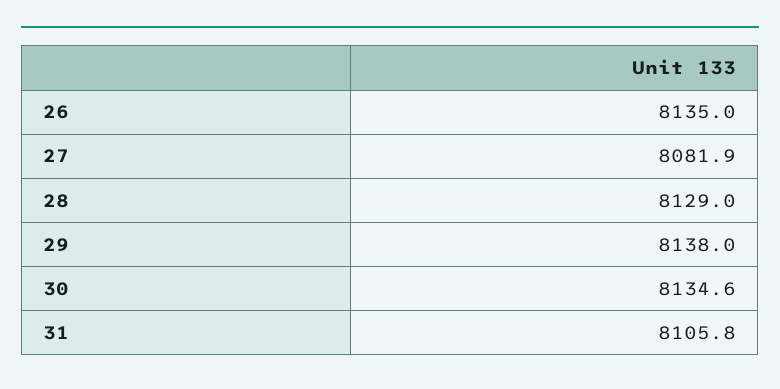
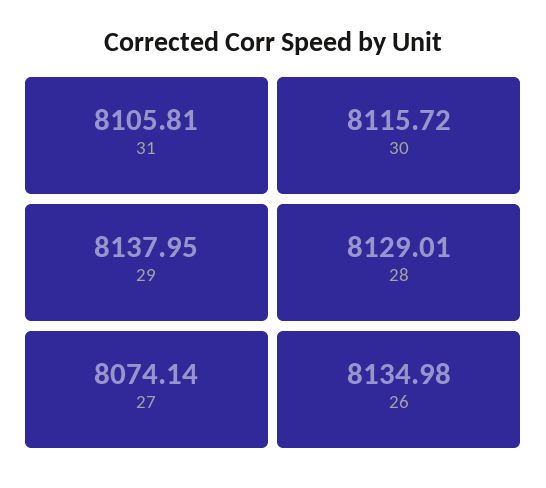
27: 8081.9 -> 8074.14
30: 8134.6 -> 8115.72

